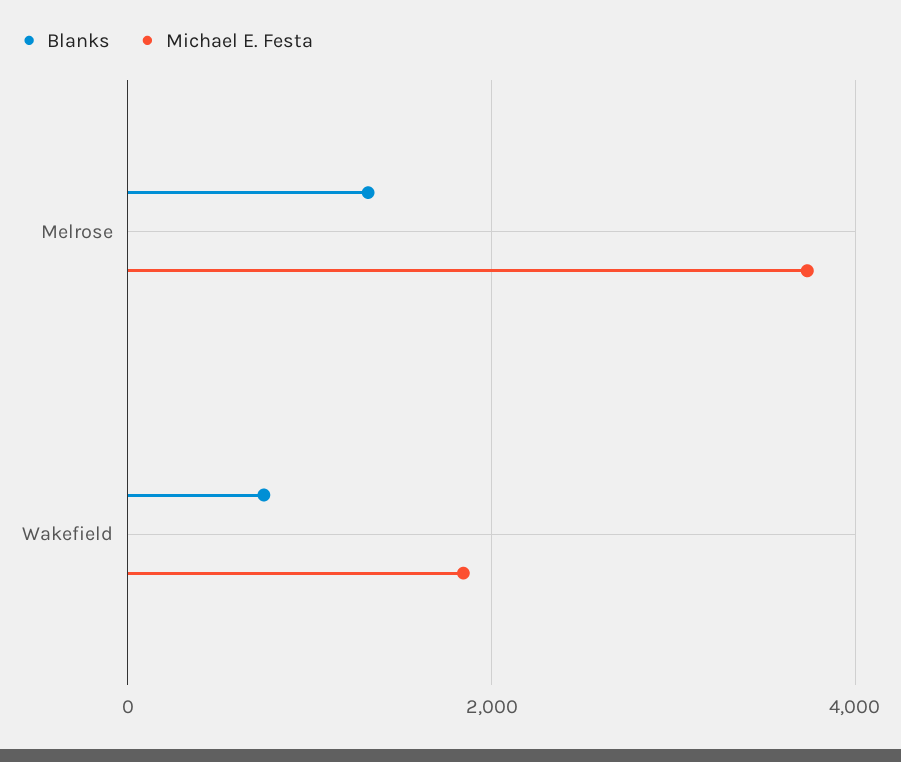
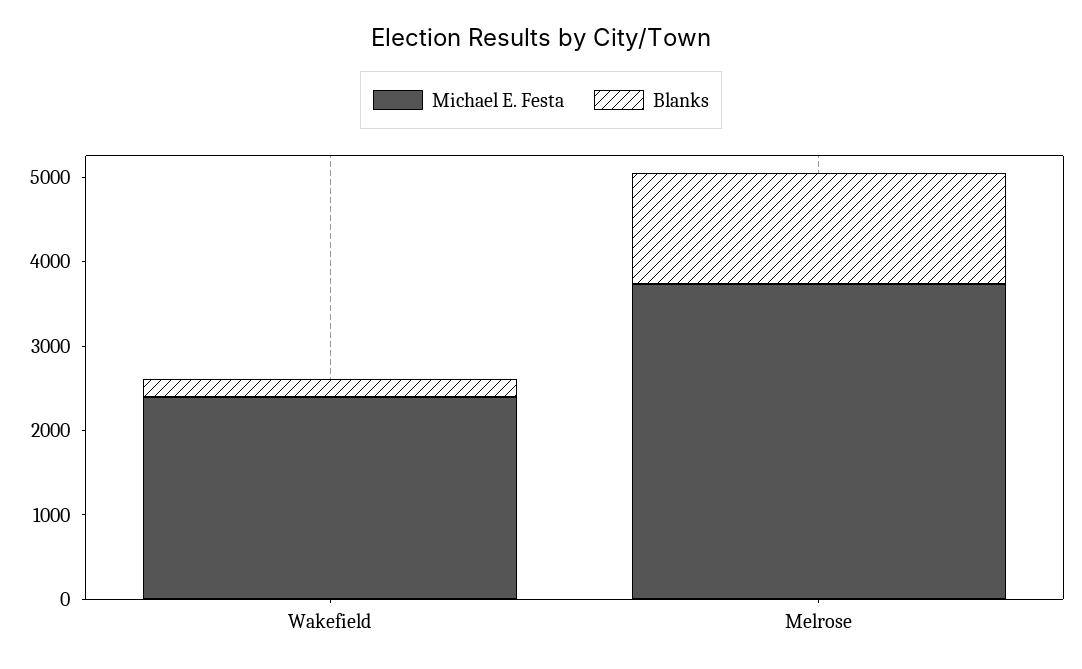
Blanks, Wakefield: 800 -> 200
Michael E. Festa, Wakefield: 1800 -> 2400

